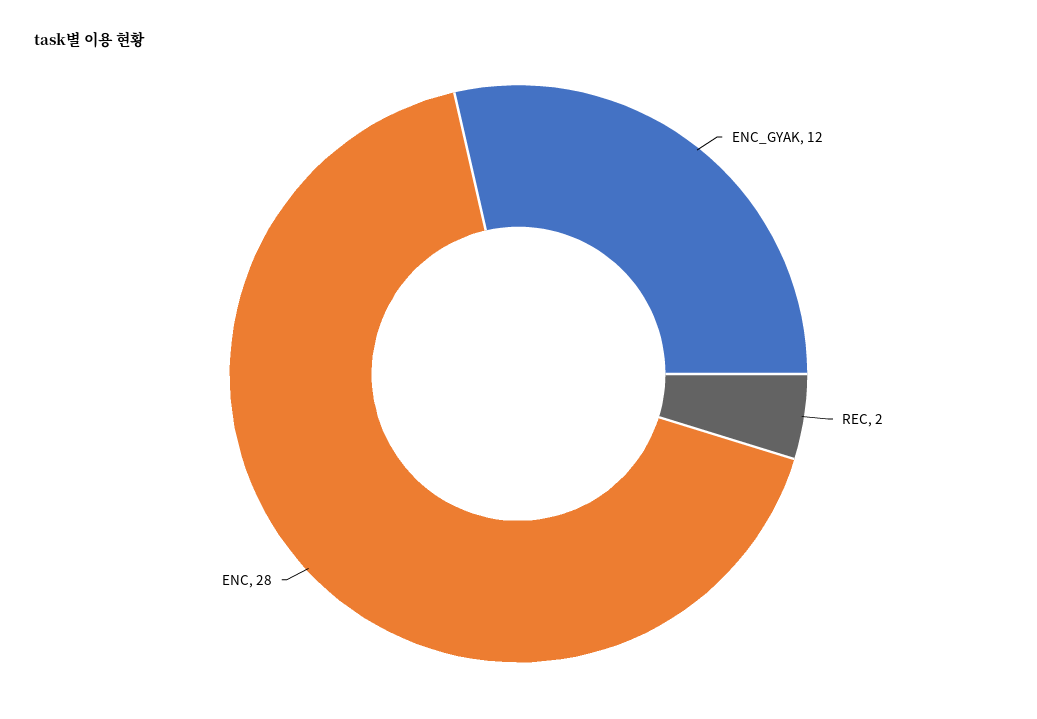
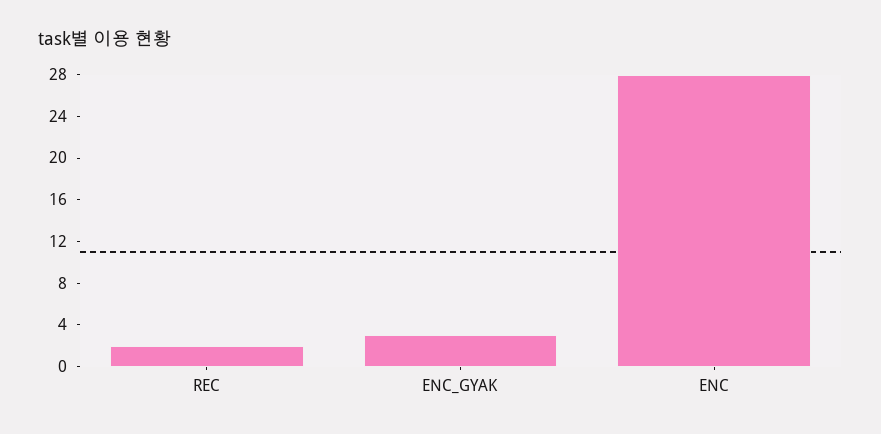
ENC_GYAK: 12 -> 3

